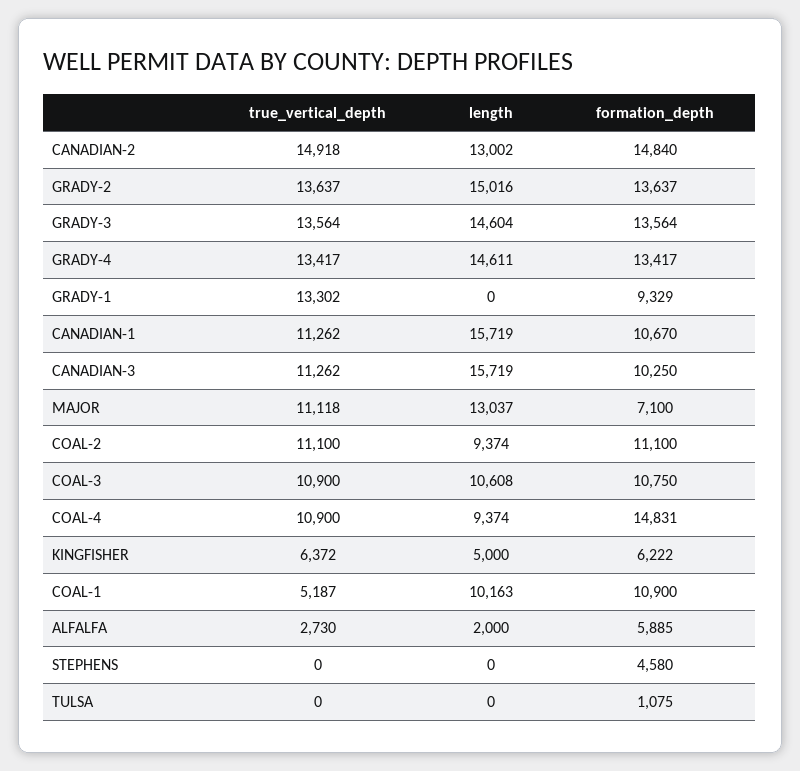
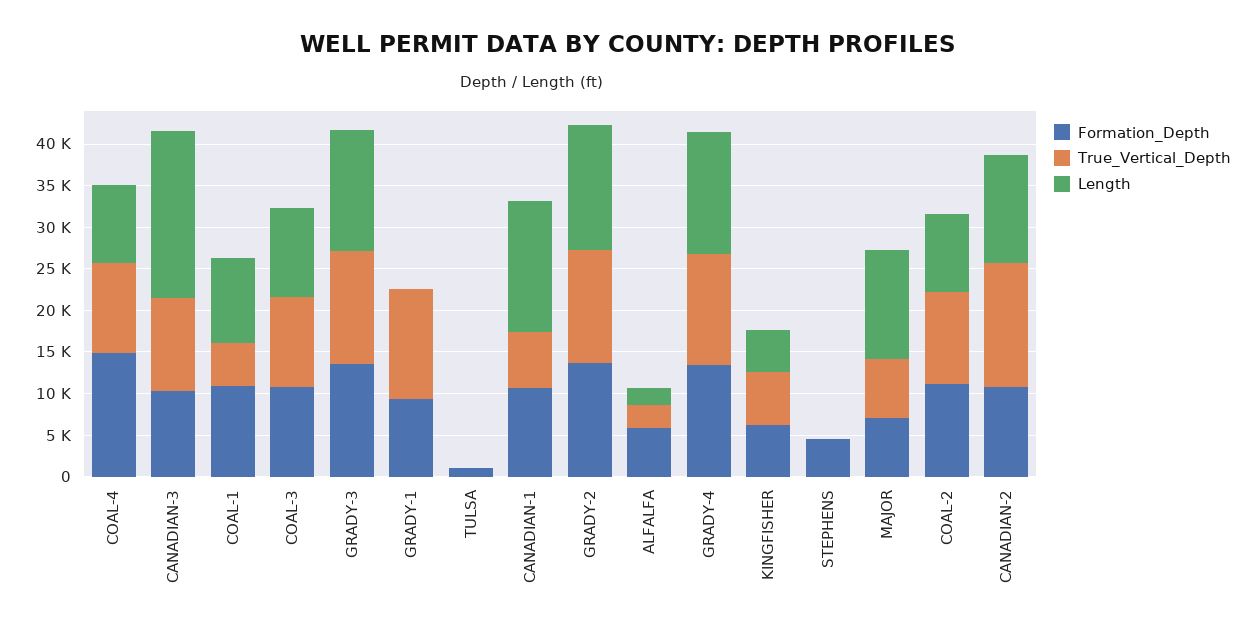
formation_depth, CANADIAN-2: 14840 -> 11000
true_vertical_depth, CANADIAN-1: 11262 -> 7000
length, CANADIAN-3: 15719 -> 20000
true_vertical_depth, MAJOR: 11118 -> 7000

